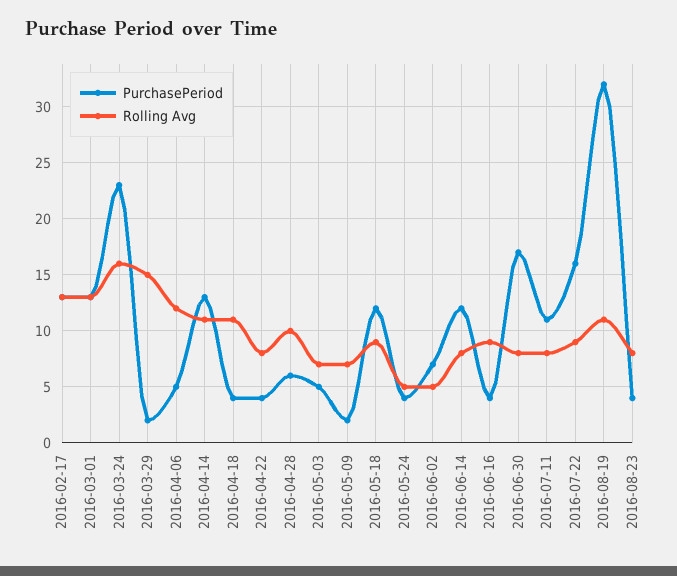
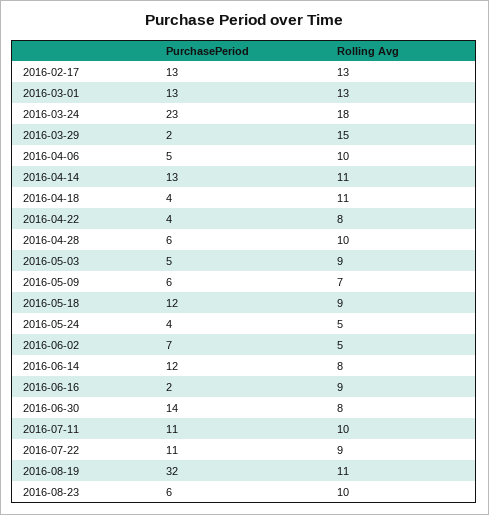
Rolling Avg, 2016-03-24: 16 -> 18
Rolling Avg, 2016-04-06: 12 -> 10
Rolling Avg, 2016-05-03: 7 -> 9
PurchasePeriod, 2016-05-09: 2 -> 6
PurchasePeriod, 2016-06-16: 4 -> 2
PurchasePeriod, 2016-06-30: 17 -> 14
Rolling Avg, 2016-07-11: 8 -> 10
PurchasePeriod, 2016-07-22: 16 -> 11
PurchasePeriod, 2016-08-23: 4 -> 6
Rolling Avg, 2016-08-23: 8 -> 10

